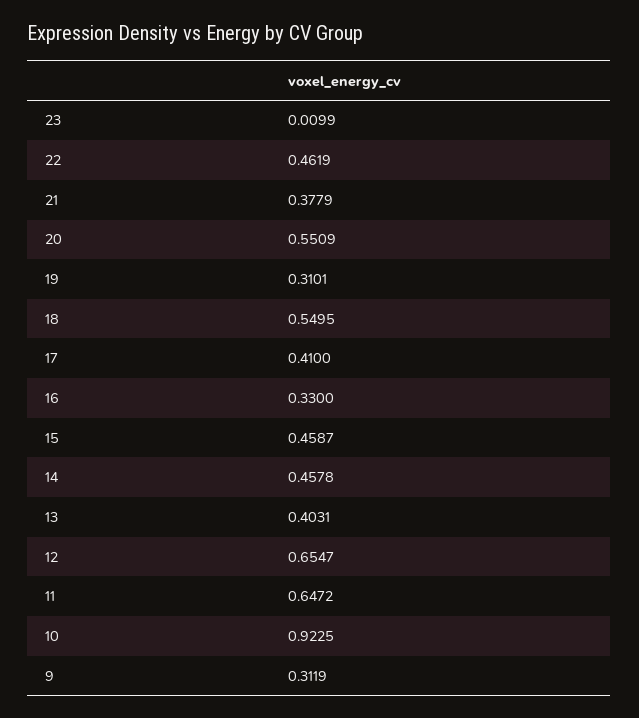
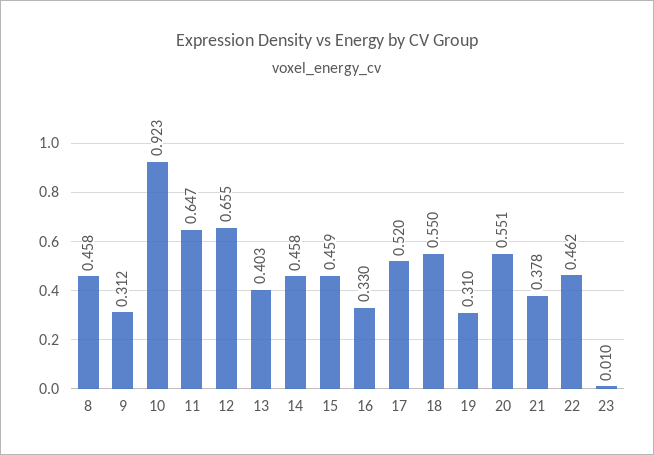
17: 0.41 -> 0.52
8: none -> 0.458

